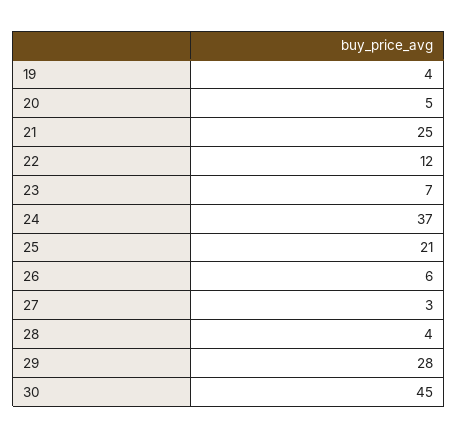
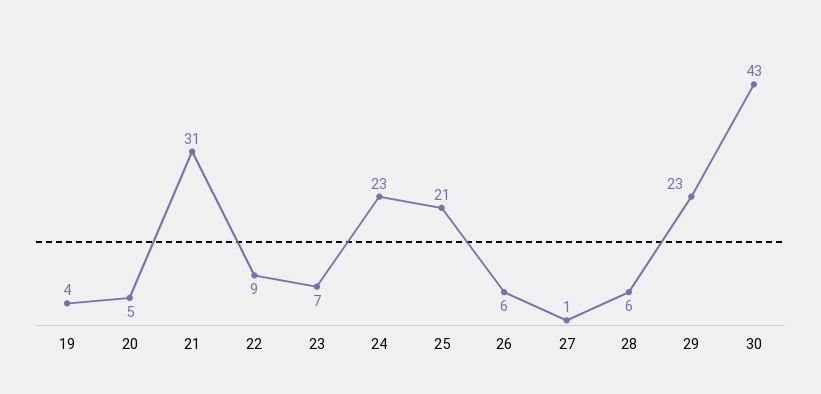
21: 25 -> 31
22: 12 -> 9
24: 37 -> 23
27: 3 -> 1
28: 4 -> 6
29: 28 -> 23
30: 45 -> 43

